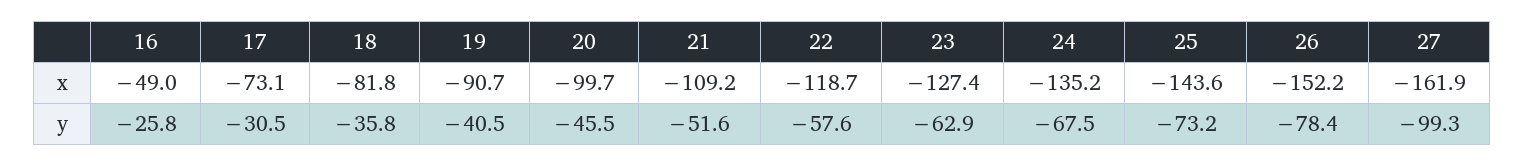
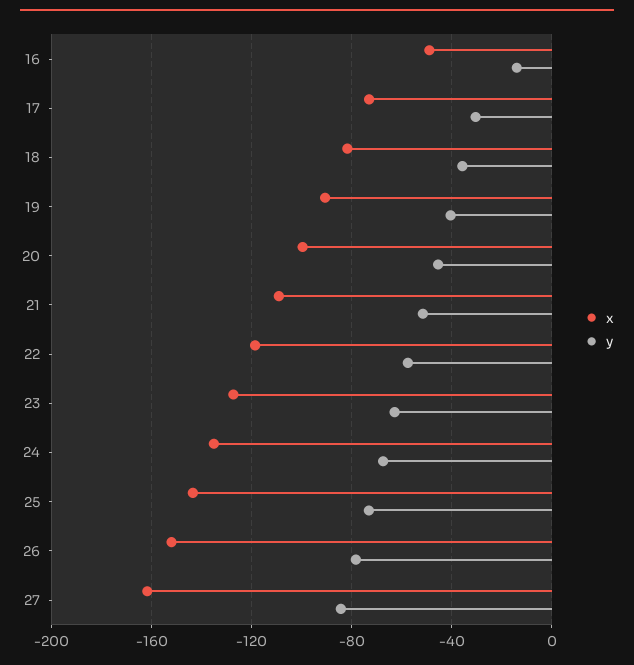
y, 16: -25.8 -> -15
y, 27: -99.3 -> -85

